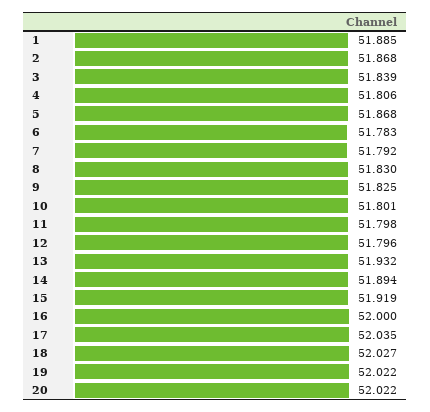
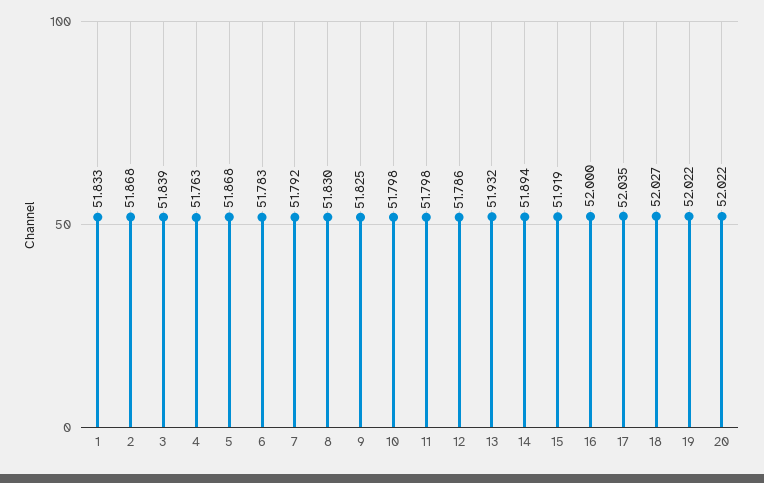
1: 51.885 -> 51.833
4: 51.806 -> 51.763
10: 51.801 -> 51.798
12: 51.796 -> 51.786

